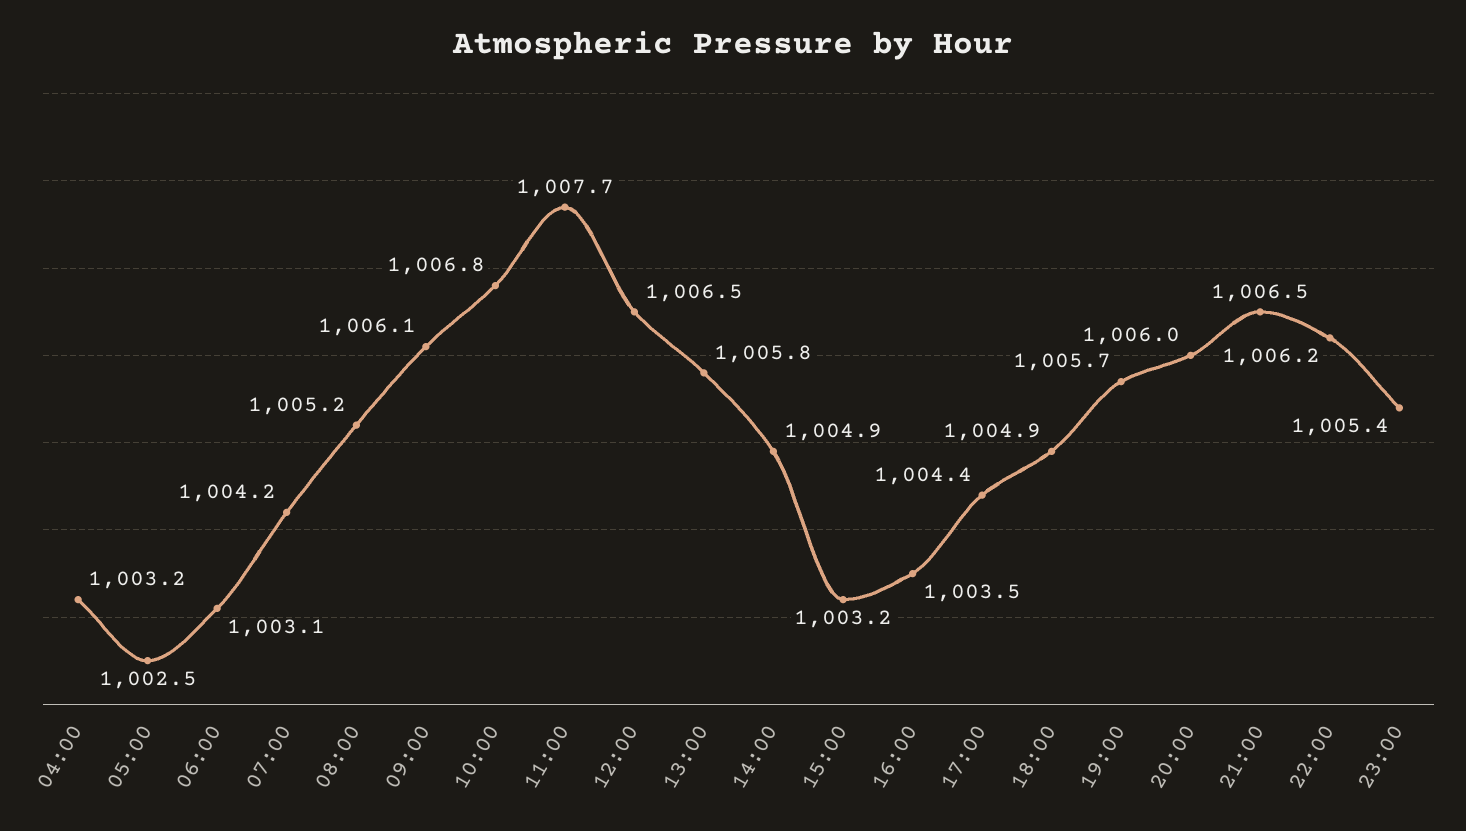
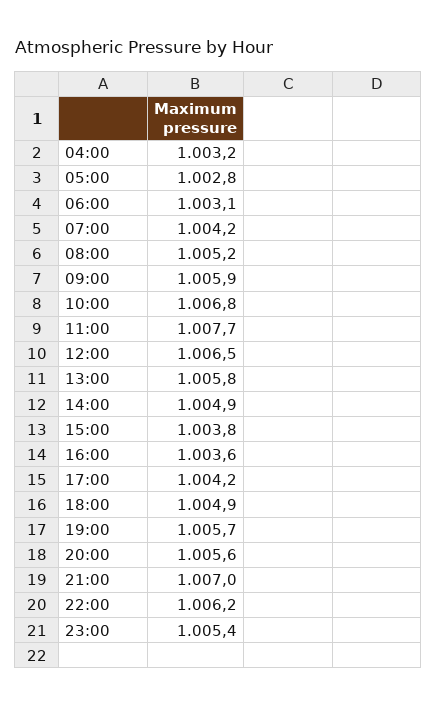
05:00: 1002.5 -> 1002.8
09:00: 1006.1 -> 1005.9
15:00: 1003.2 -> 1003.8
16:00: 1003.5 -> 1003.6
17:00: 1004.4 -> 1004.2
20:00: 1006 -> 1005.6
21:00: 1006.5 -> 1007

